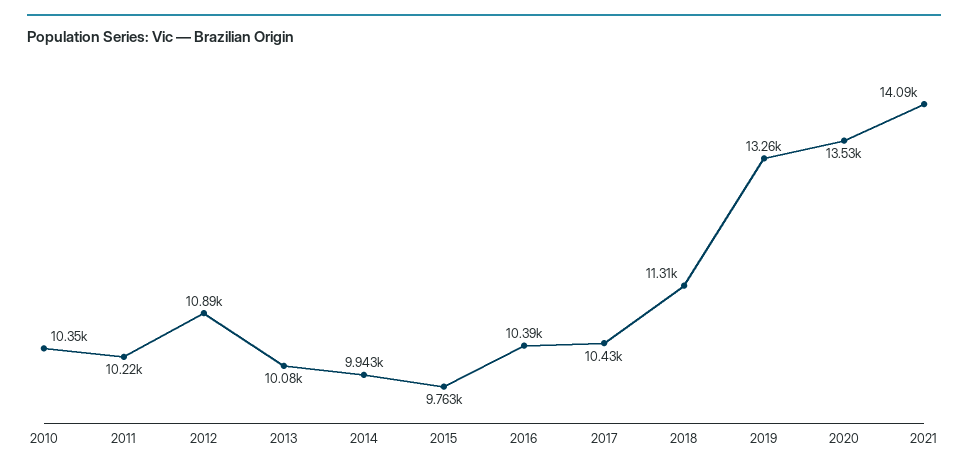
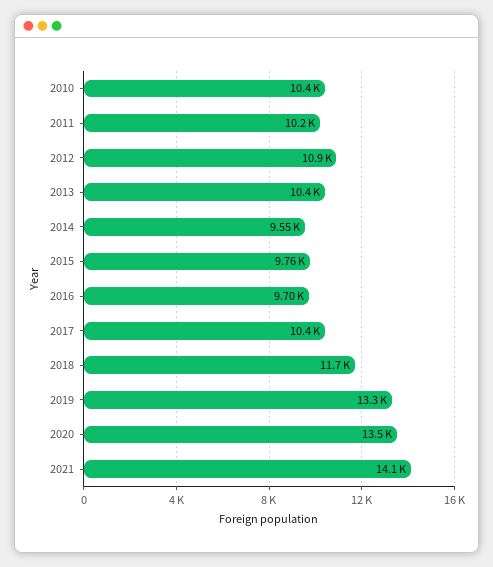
2013: 10080 -> 10400
2014: 9943 -> 9550
2016: 10390 -> 9700
2018: 11310 -> 11700

